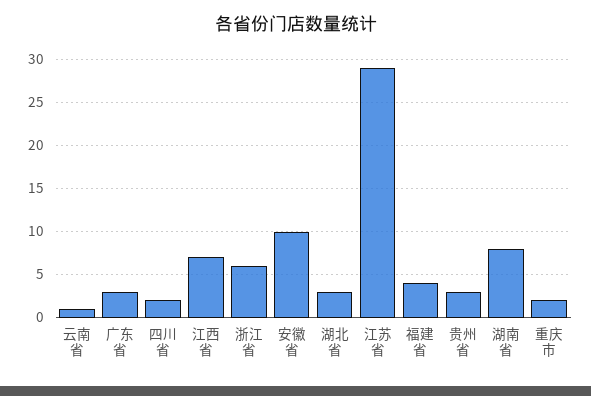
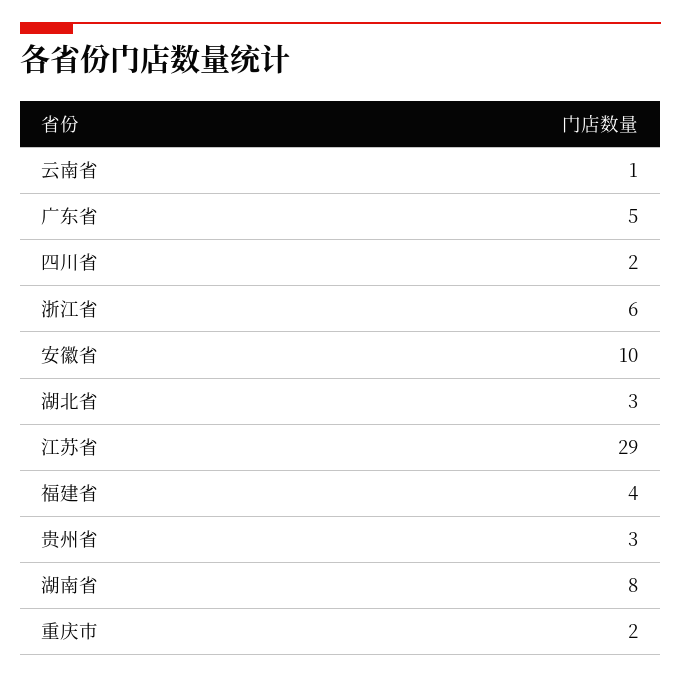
广东省: 3 -> 5
江西省: 7 -> none

